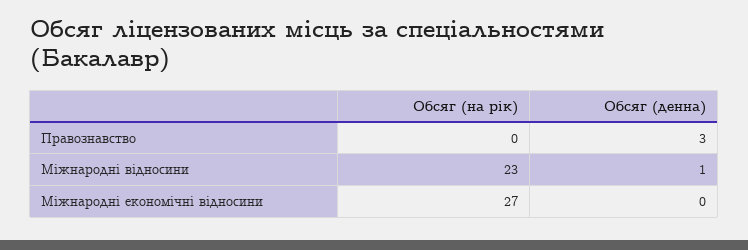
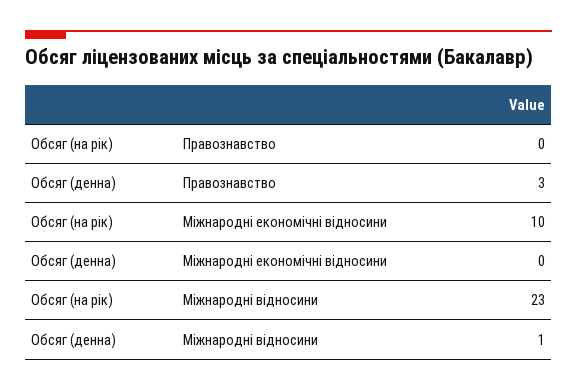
Обсяг (на рік), Міжнародні економічні відносини: 27 -> 10

